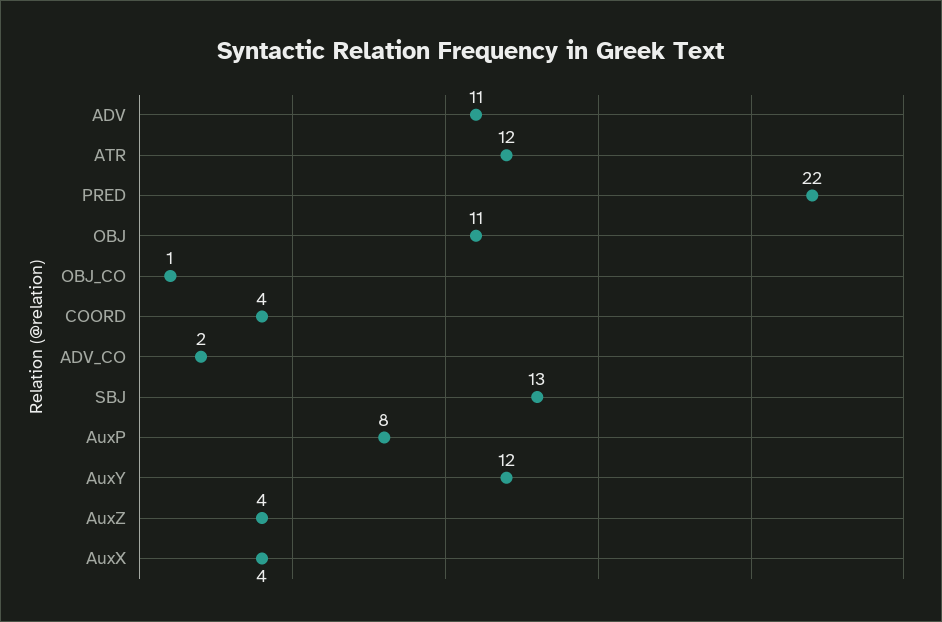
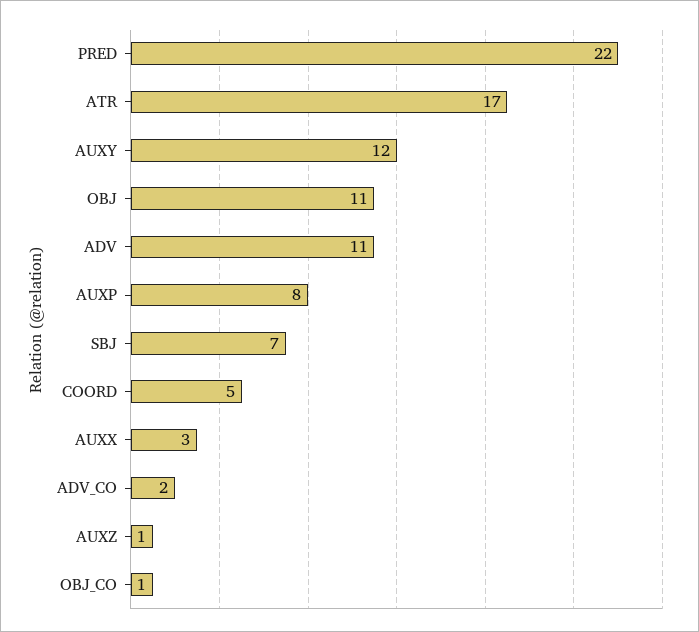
ATR: 12 -> 17
COORD: 4 -> 5
SBJ: 13 -> 7
AuxZ: 4 -> 1
AuxX: 4 -> 3

